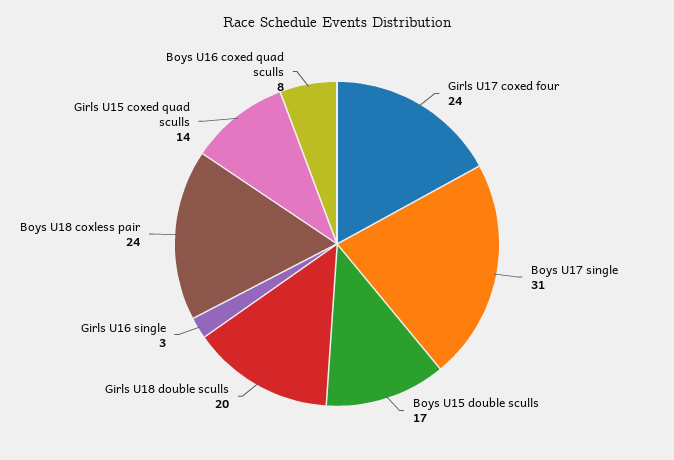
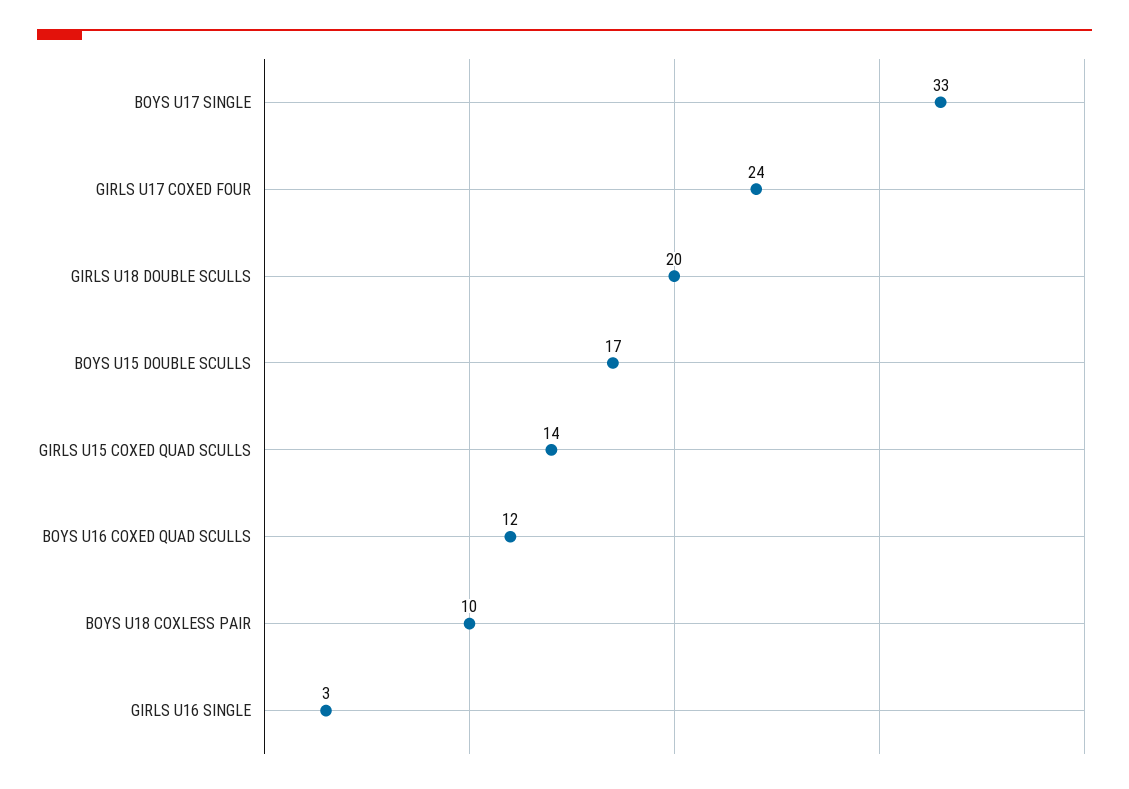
Boys U17 single: 31 -> 33
Boys U18 coxless pair: 24 -> 10
Boys U16 coxed quad sculls: 8 -> 12

